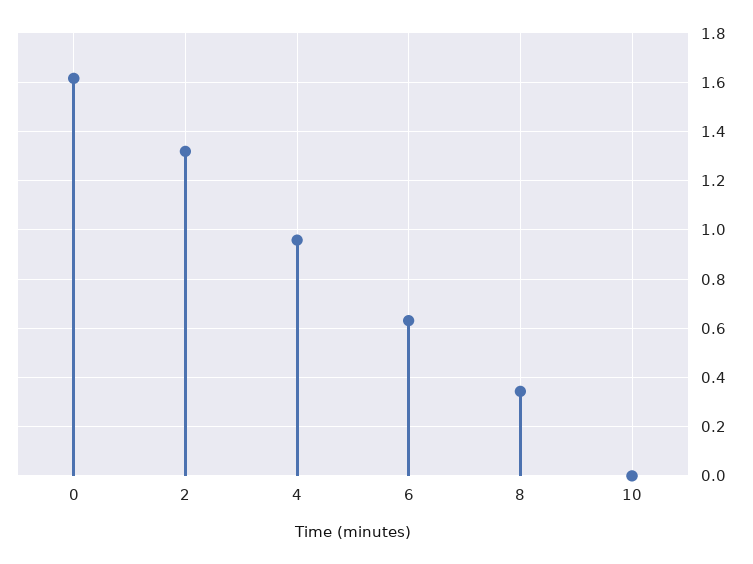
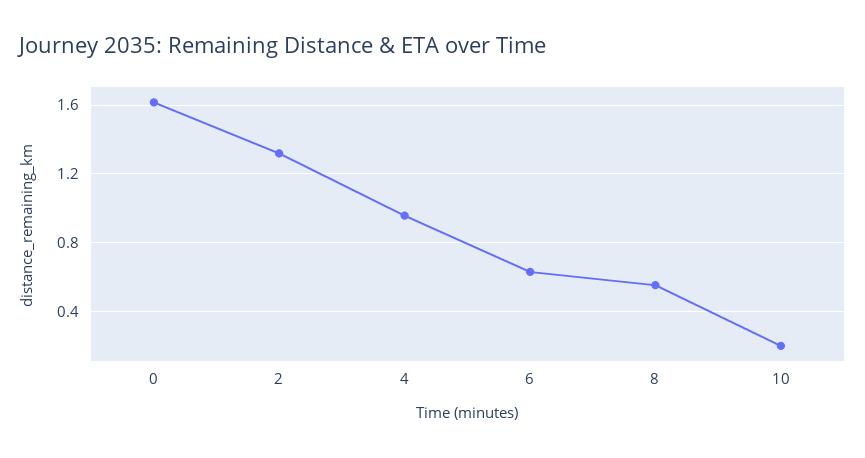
8: 0.35 -> 0.55
10: 0 -> 0.2

